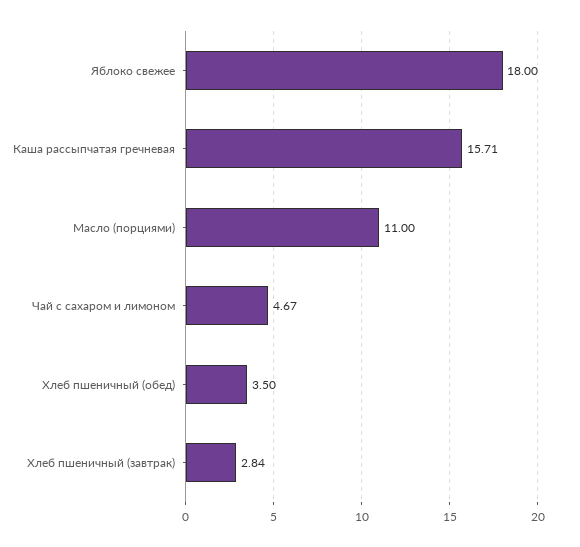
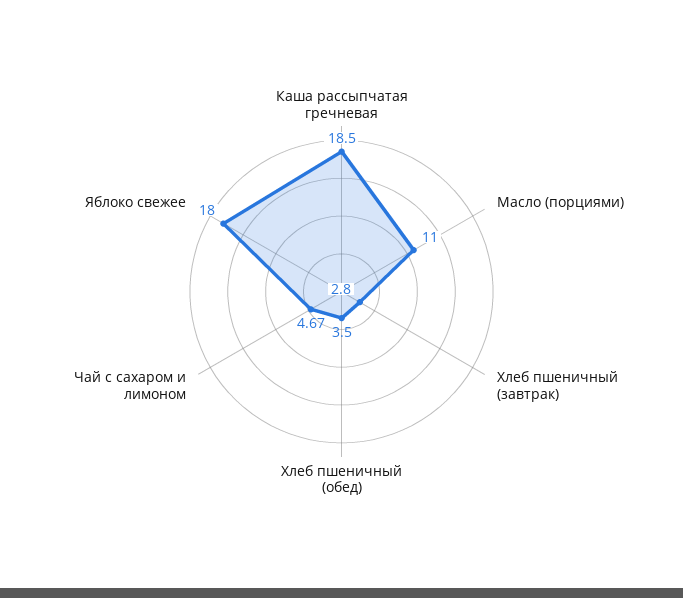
Каша рассыпчатая гречневая: 15.71 -> 18.5
Хлеб пшеничный (завтрак): 2.84 -> 2.8

